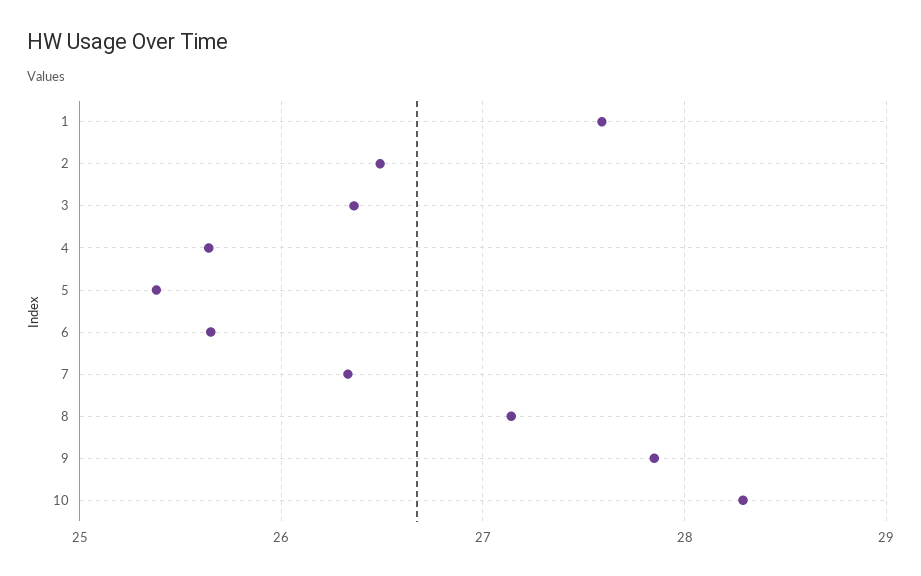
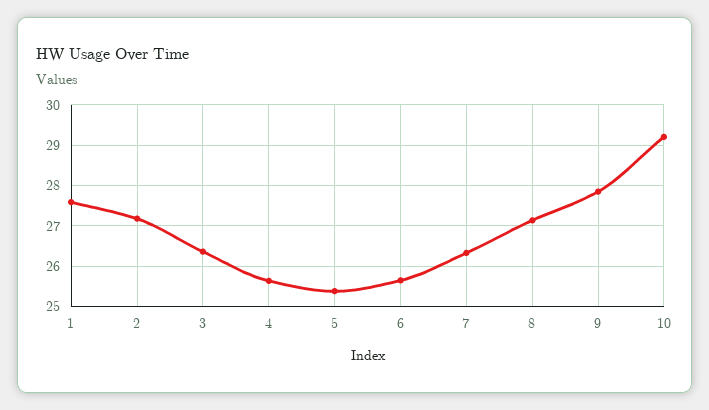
2: 26.5 -> 27.2
10: 28.3 -> 29.2

